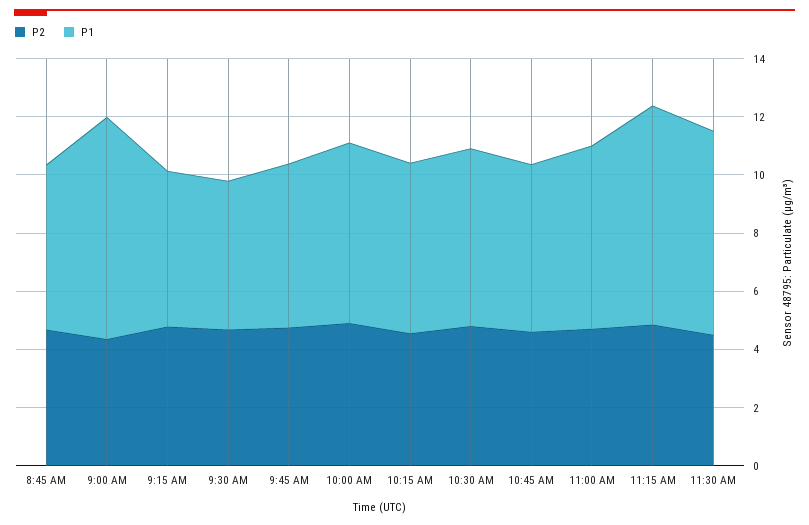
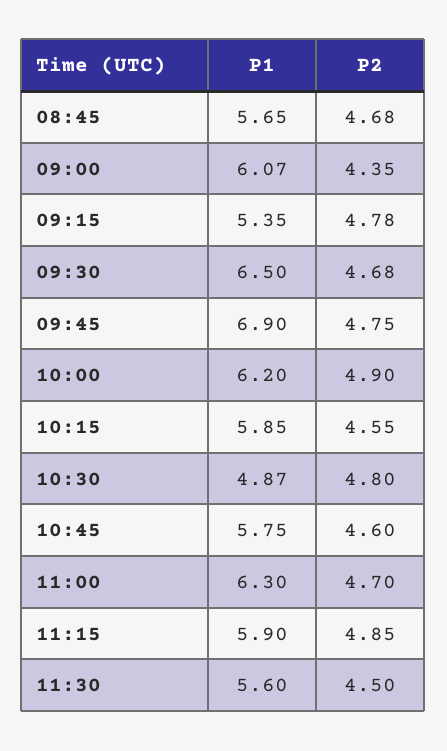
P1, 9:00 AM: 7.5 -> 6.07
P1, 9:30 AM: 5 -> 6.5
P1, 9:45 AM: 5.5 -> 6.9
P1, 10:30 AM: 6 -> 4.87
P1, 11:15 AM: 7.5 -> 5.9
P1, 11:30 AM: 7 -> 5.6

